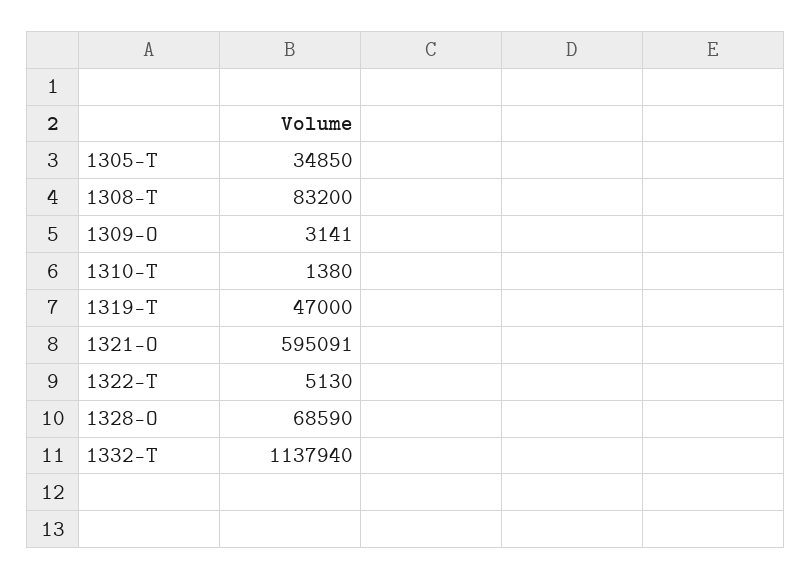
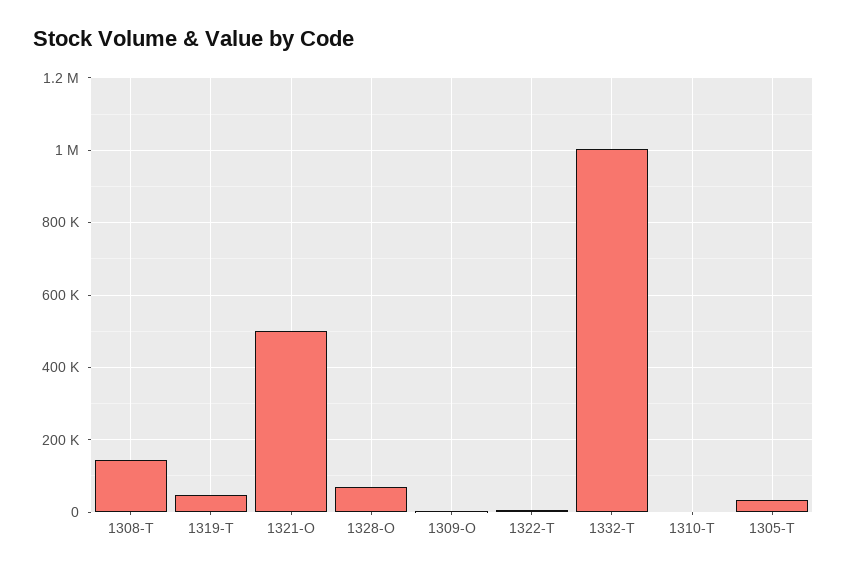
1308-T: 83200 -> 140000
1321-O: 595091 -> 500000
1332-T: 1137940 -> 1000000

